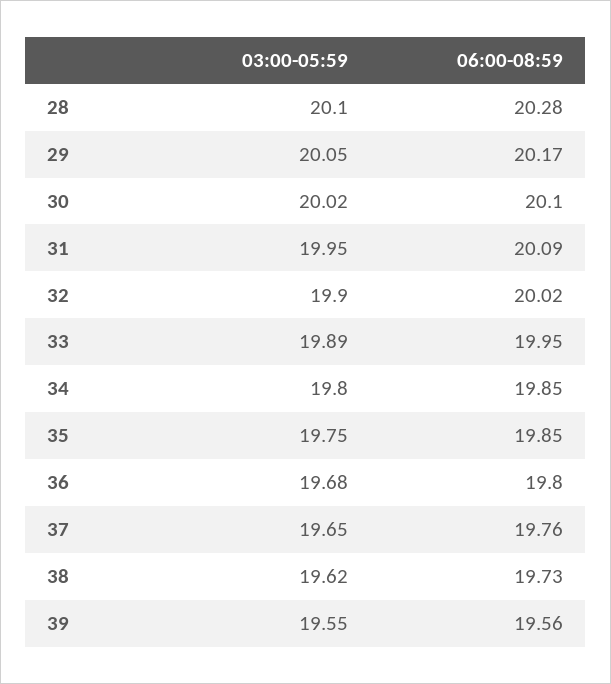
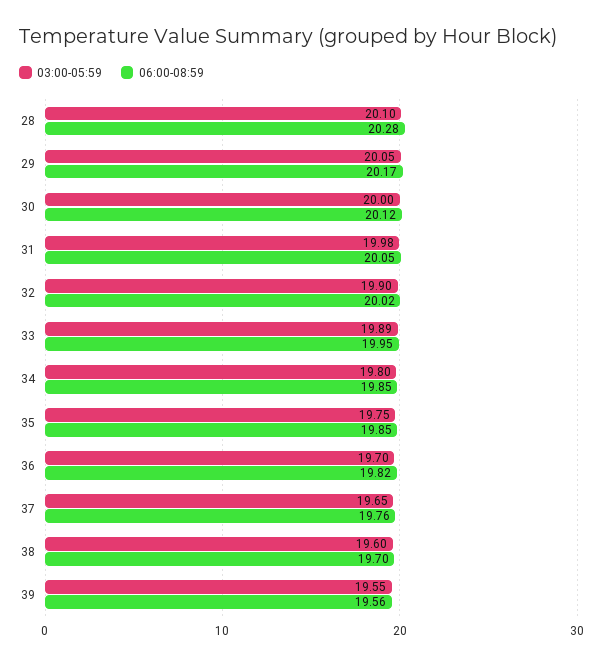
03:00-05:59, 30: 20.02 -> 20
06:00-08:59, 30: 20.1 -> 20.12
03:00-05:59, 31: 19.95 -> 19.98
06:00-08:59, 31: 20.09 -> 20.05
03:00-05:59, 36: 19.68 -> 19.7
06:00-08:59, 36: 19.8 -> 19.82
03:00-05:59, 38: 19.62 -> 19.6
06:00-08:59, 38: 19.73 -> 19.7

